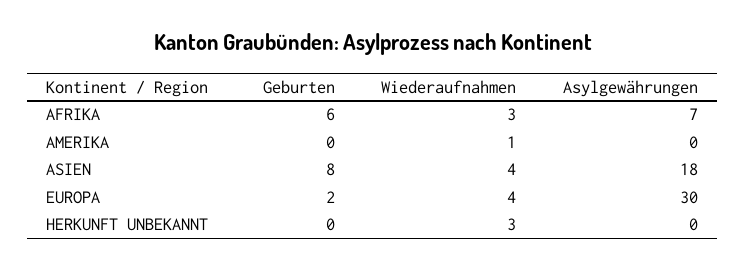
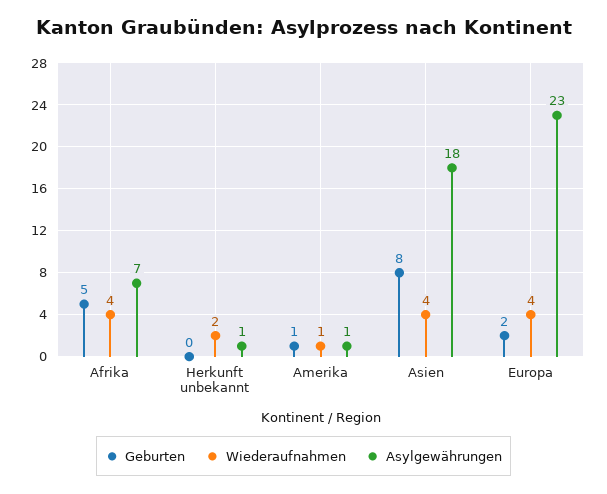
Geburten, AFRIKA: 6 -> 5
Wiederaufnahmen, AFRIKA: 3 -> 4
Geburten, AMERIKA: 0 -> 1
Asylgewährungen, AMERIKA: 0 -> 1
Asylgewährungen, EUROPA: 30 -> 23
Wiederaufnahmen, HERKUNFT UNBEKANNT: 3 -> 2
Asylgewährungen, HERKUNFT UNBEKANNT: 0 -> 1

